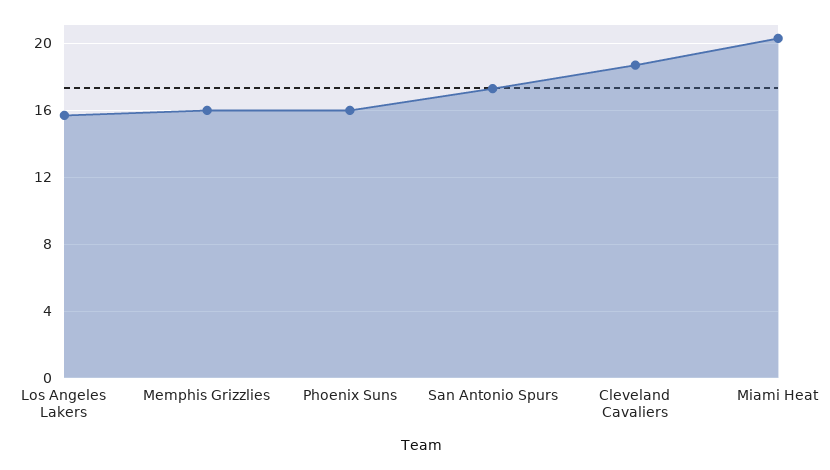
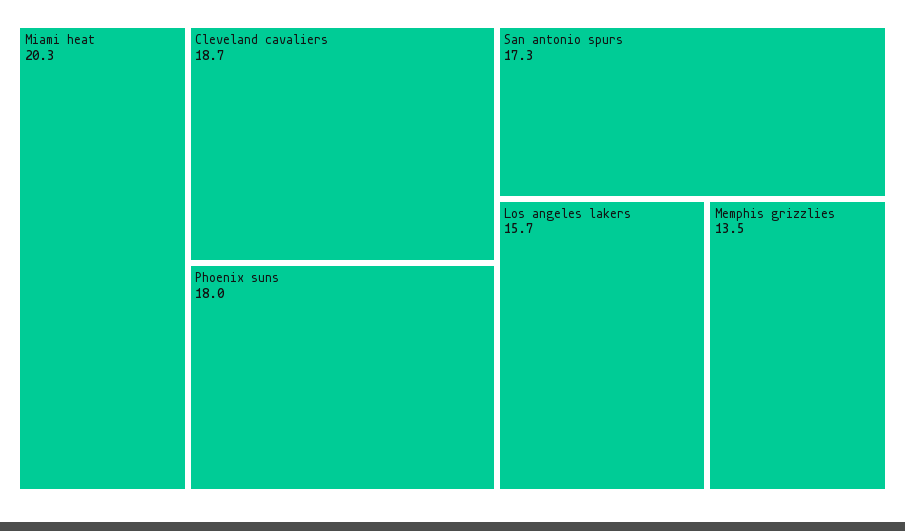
Memphis Grizzlies: 16 -> 13.5
Phoenix Suns: 16 -> 18

